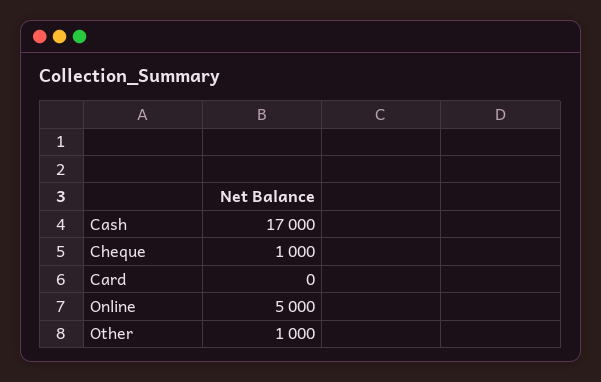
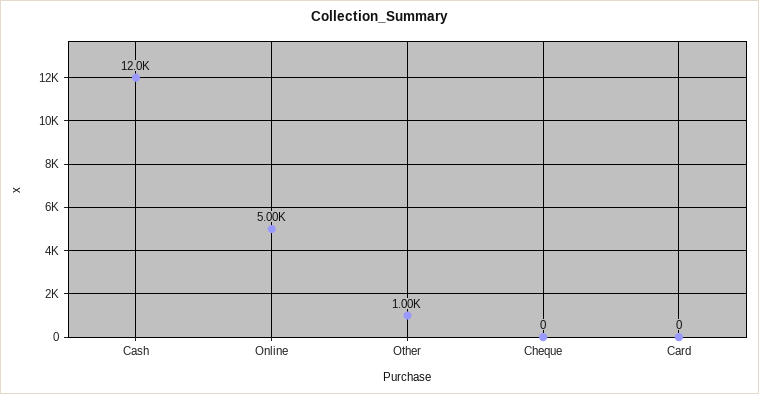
Cash: 17000 -> 12000
Cheque: 1000 -> 0

